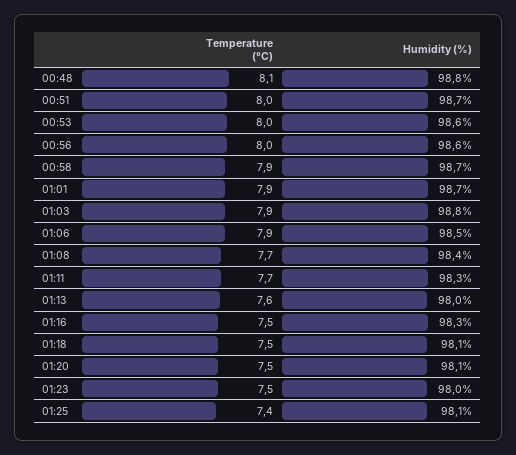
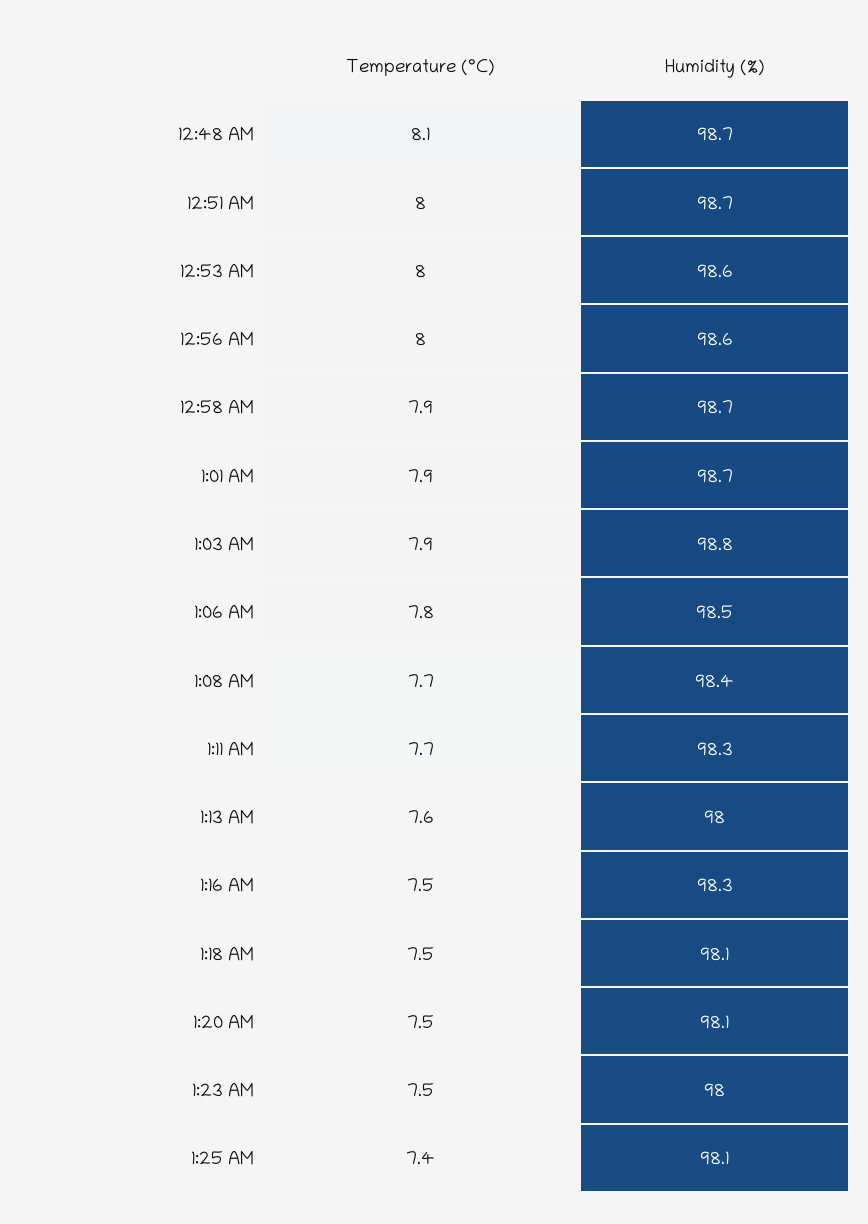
Humidity (%), 00:48: 98.8 -> 98.7
Temperature (°C), 01:06: 7.9 -> 7.8

